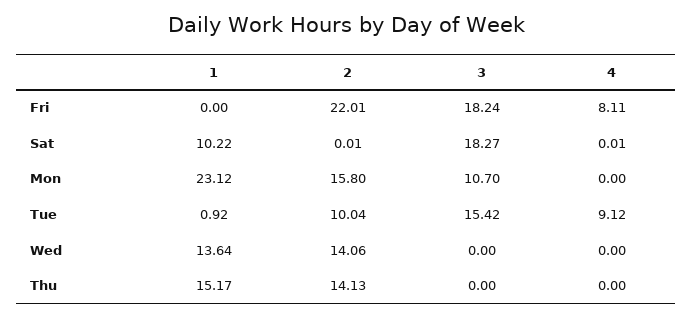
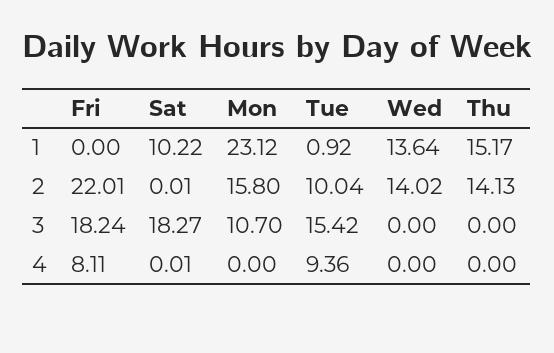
4, Tue: 9.12 -> 9.36
2, Wed: 14.06 -> 14.02

